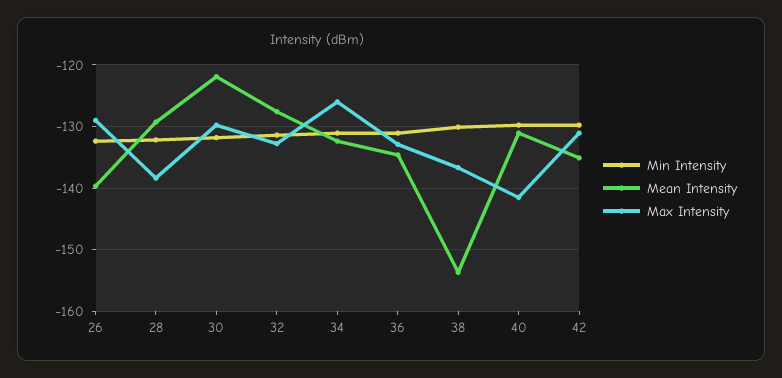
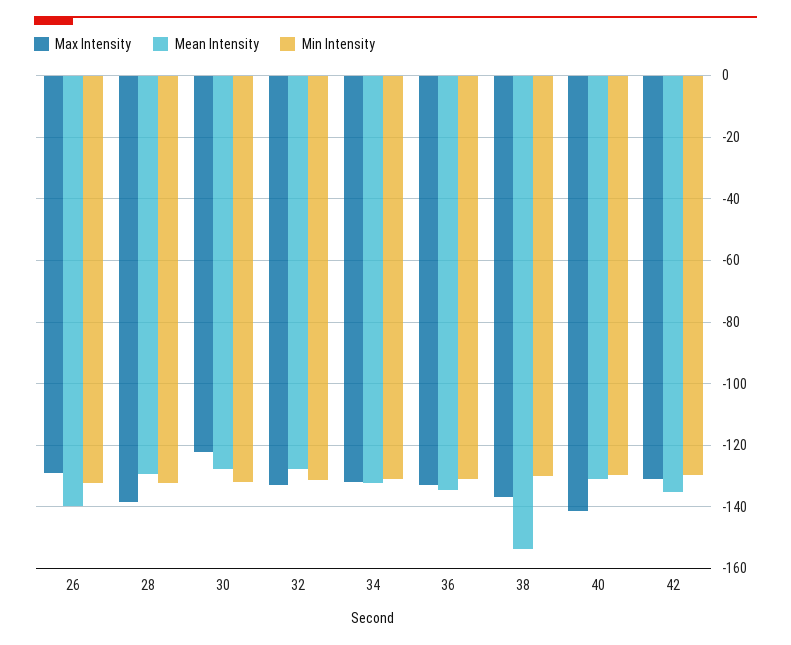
Mean Intensity, 30: -122 -> -128
Max Intensity, 30: -130 -> -122
Max Intensity, 34: -126 -> -132

